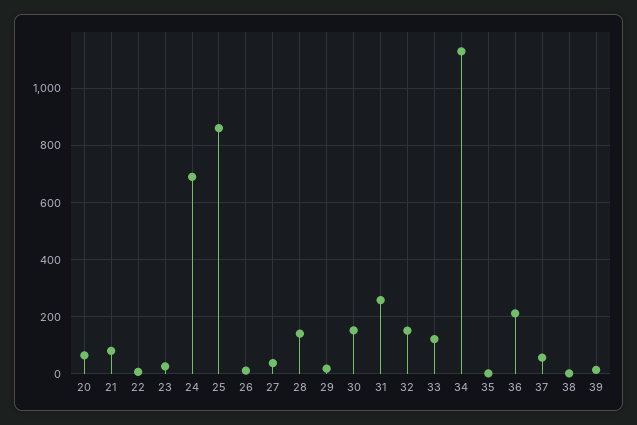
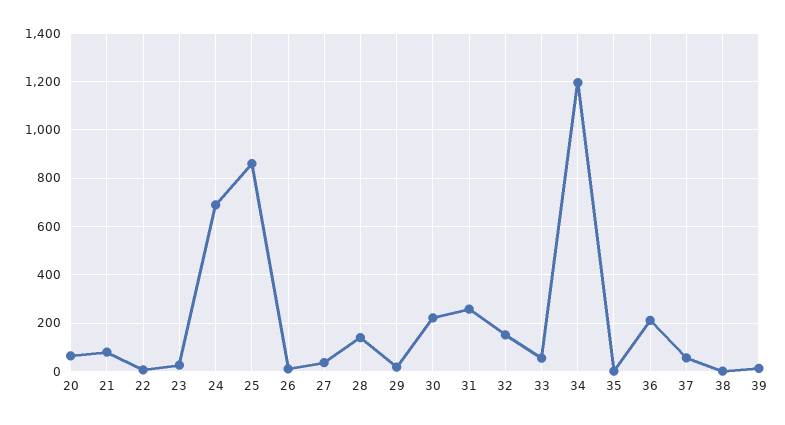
30: 150 -> 225
33: 125 -> 50
34: 1125 -> 1200

